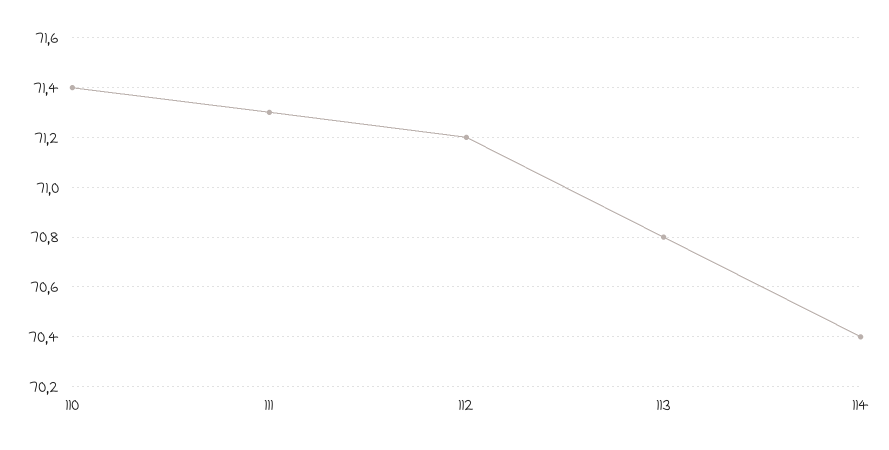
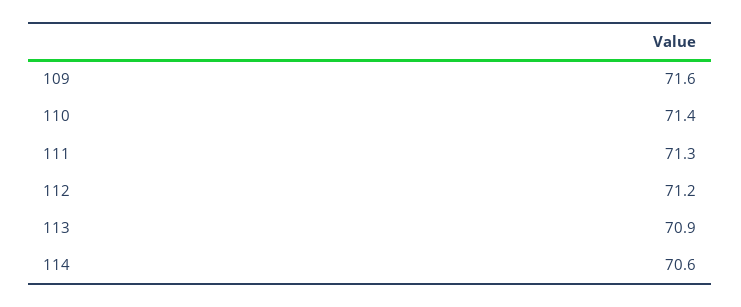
113: 70.8 -> 70.9
114: 70.4 -> 70.6
109: none -> 71.6

